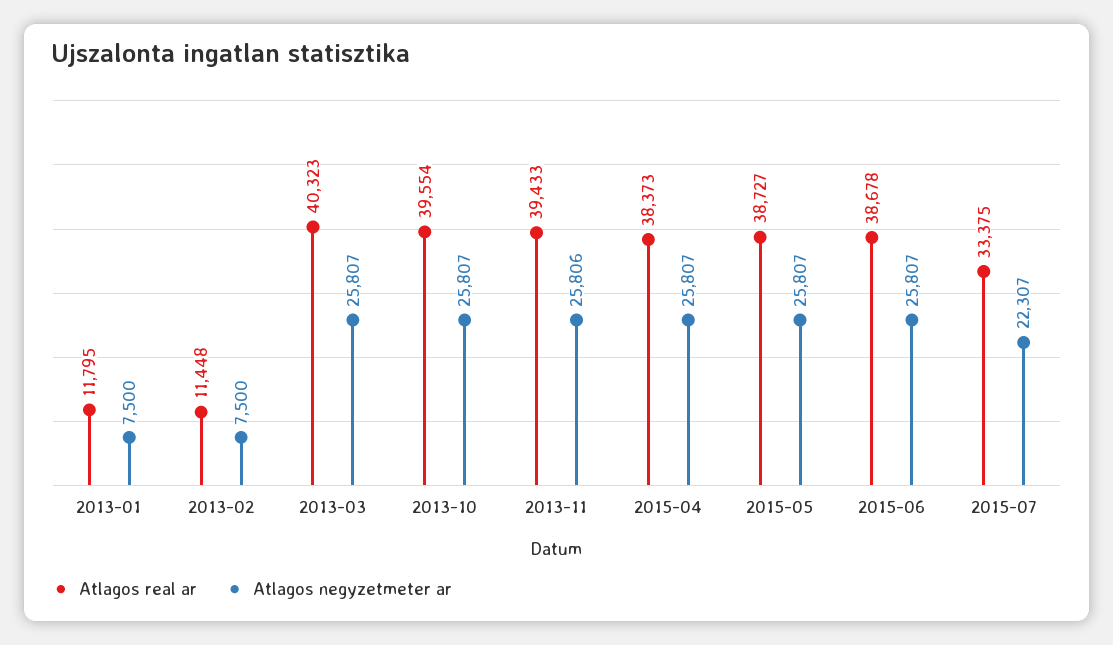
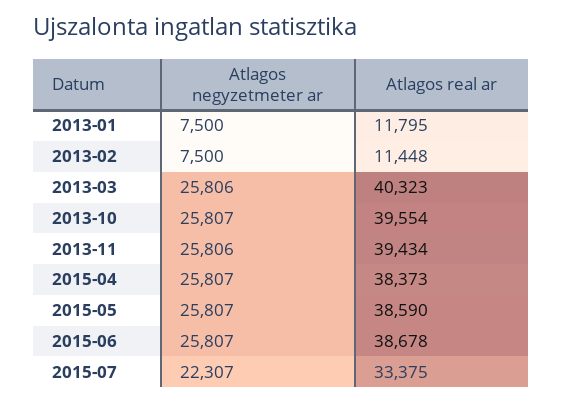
Atlagos negyzetmeter ar, 2013-03: 25807 -> 25806
Atlagos real ar, 2013-11: 39433 -> 39434
Atlagos real ar, 2015-05: 38727 -> 38590

